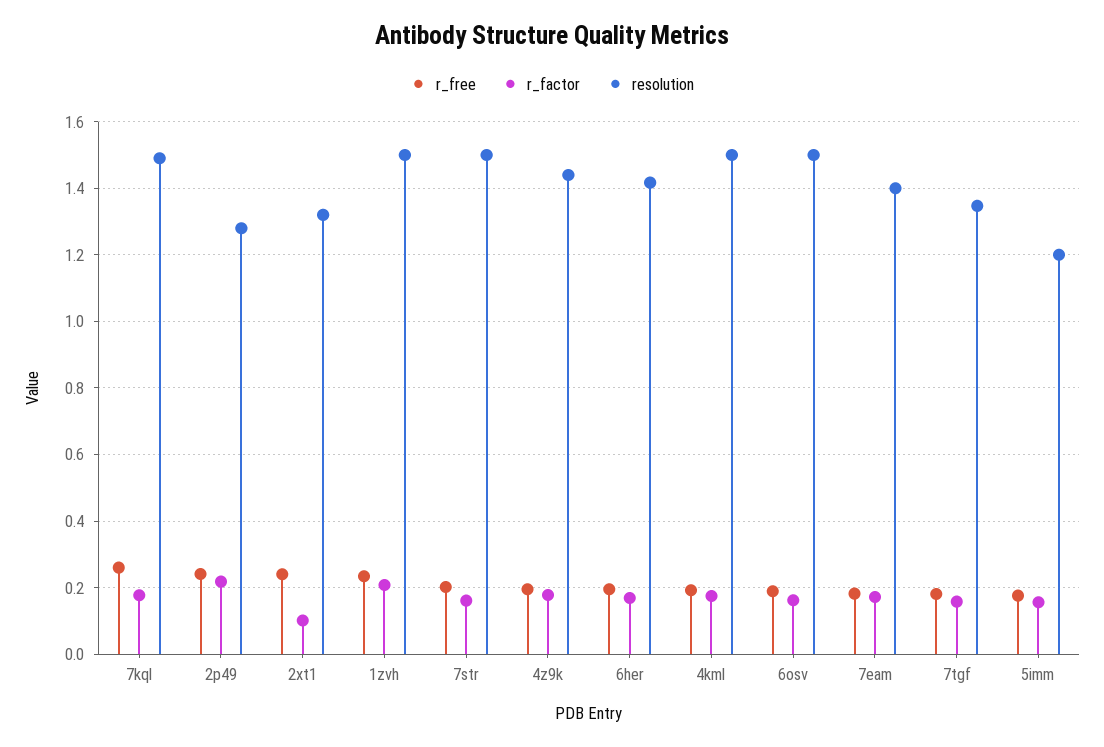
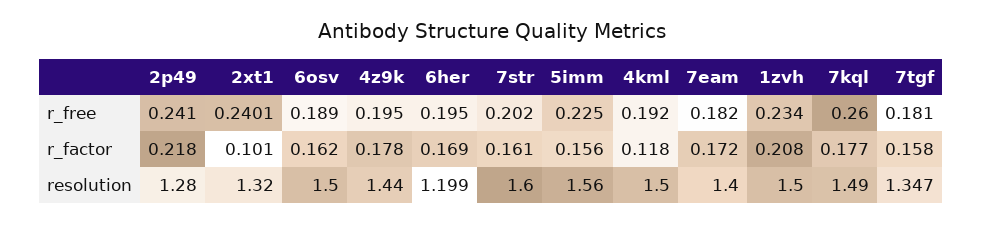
resolution, 7str: 1.5 -> 1.6
resolution, 6her: 1.42 -> 1.199
r_factor, 4kml: 0.18 -> 0.118
r_free, 5imm: 0.18 -> 0.225
resolution, 5imm: 1.2 -> 1.56

